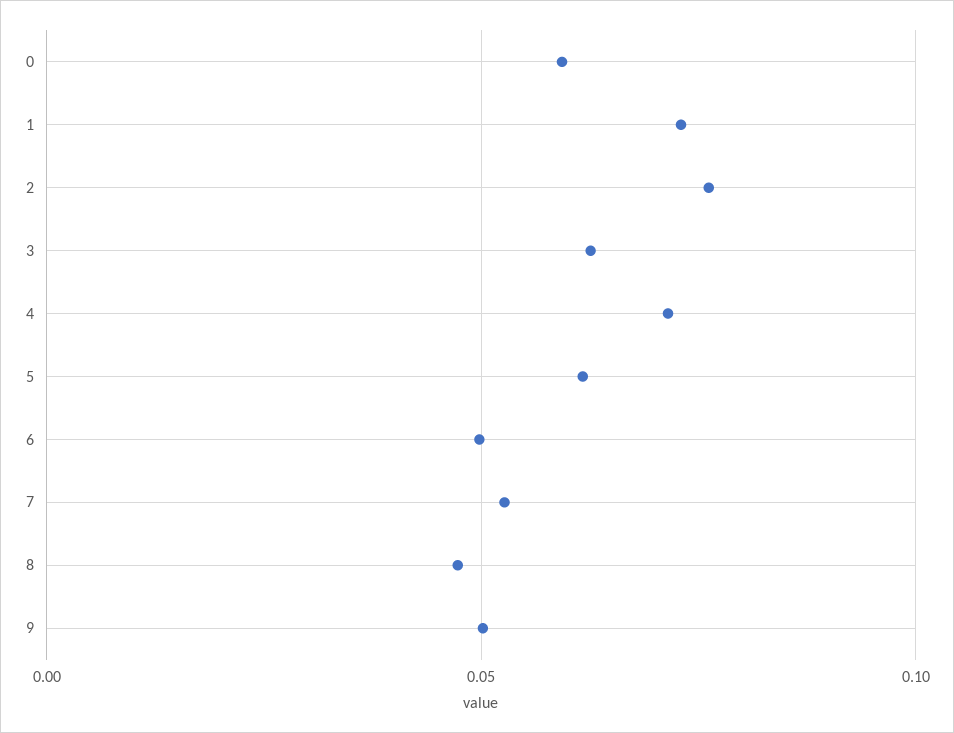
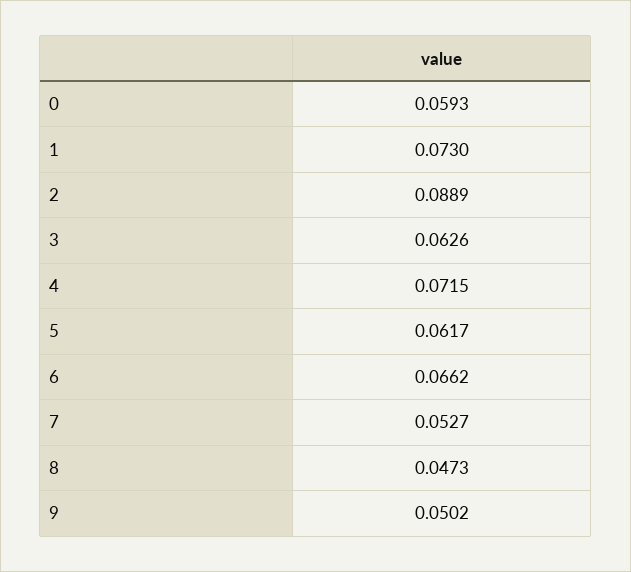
2: 0.075 -> 0.0889
6: 0.05 -> 0.0662

